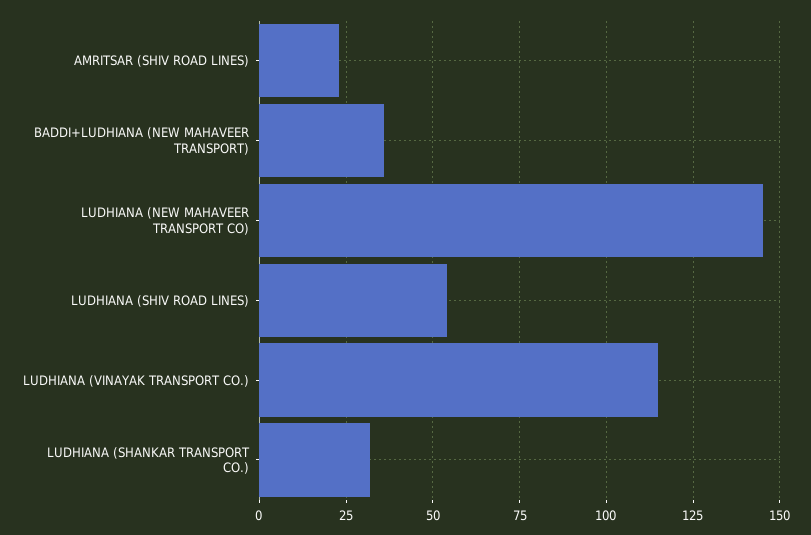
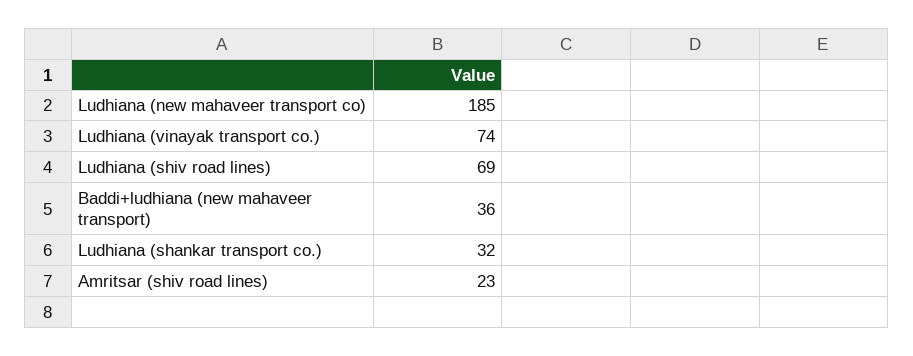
LUDHIANA (NEW MAHAVEER TRANSPORT CO): 145 -> 185
LUDHIANA (SHIV ROAD LINES): 55 -> 69
LUDHIANA (VINAYAK TRANSPORT CO.): 115 -> 74

